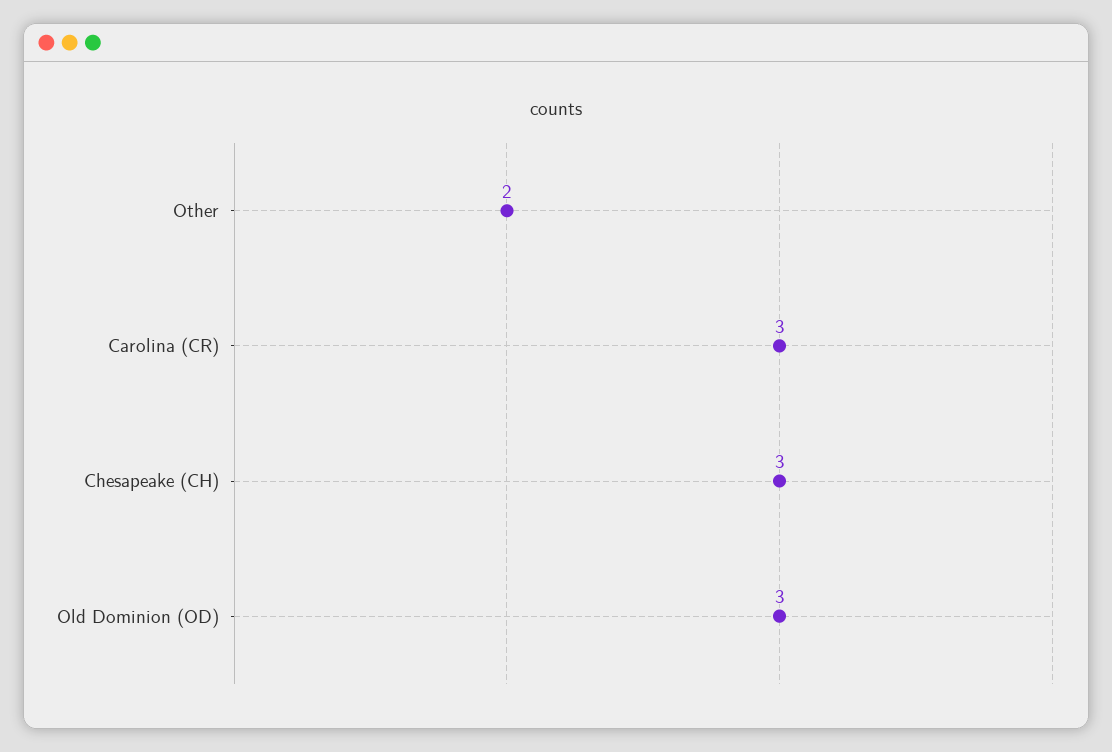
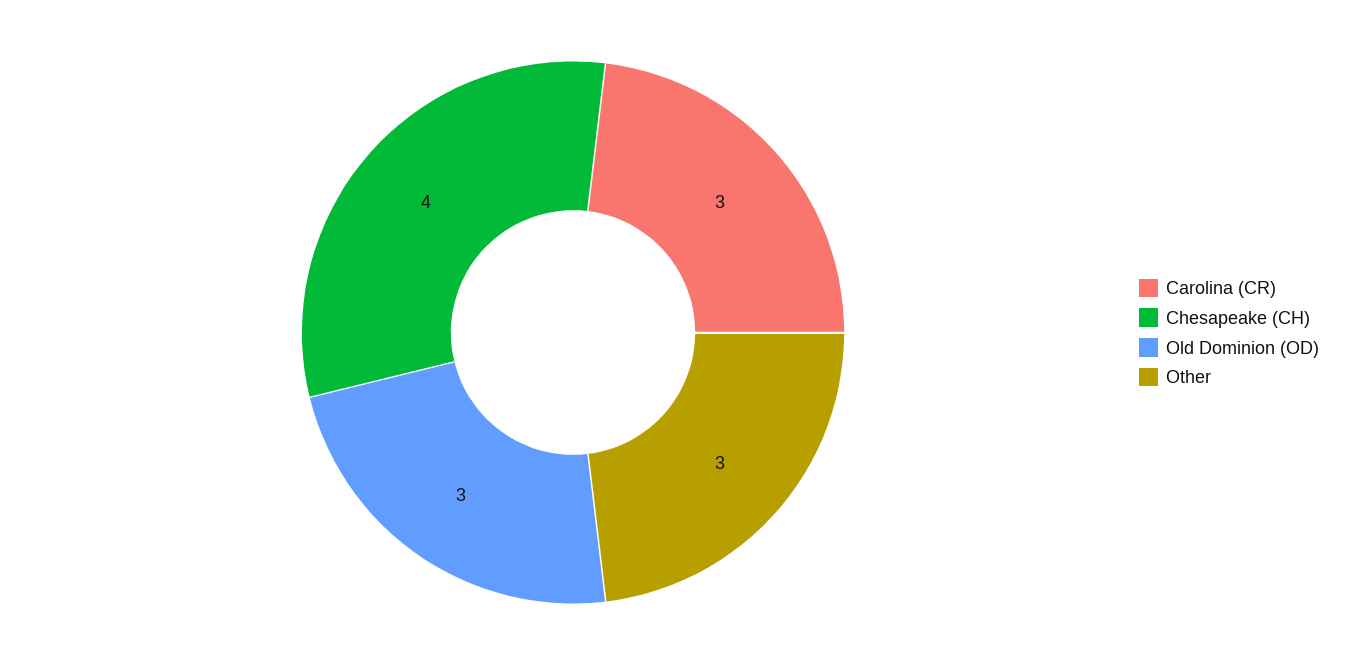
Other: 2 -> 3
Chesapeake (CH): 3 -> 4

